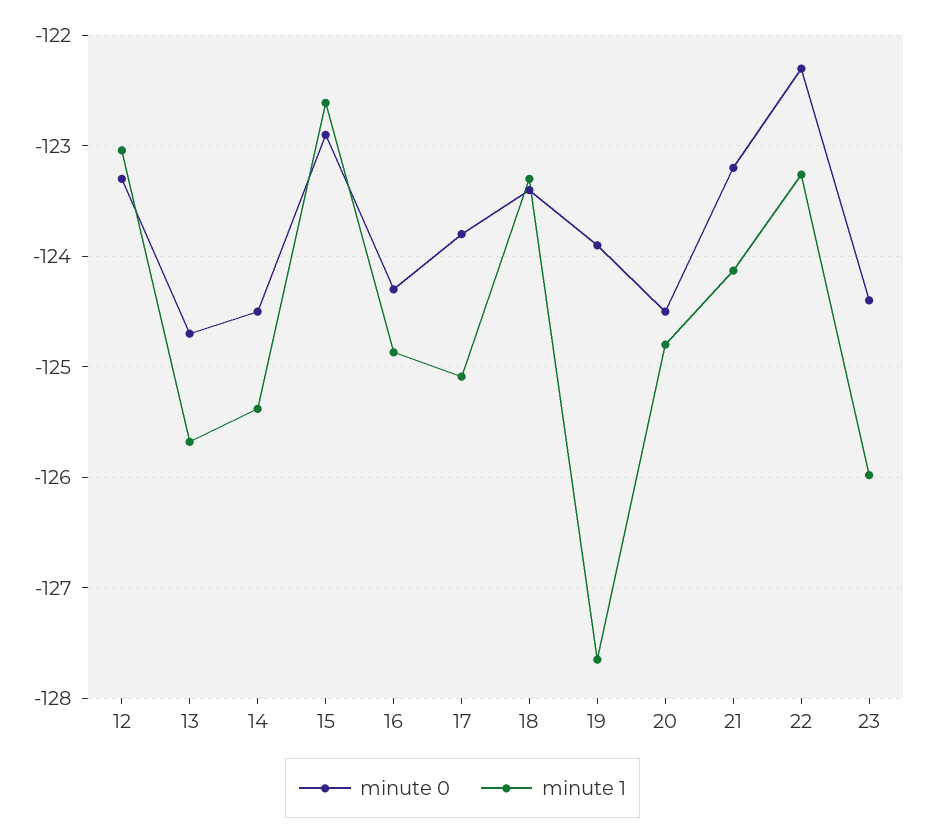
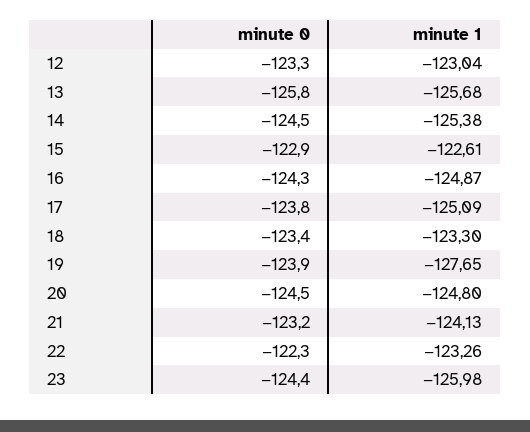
minute 0, 13: -124.7 -> -125.8

